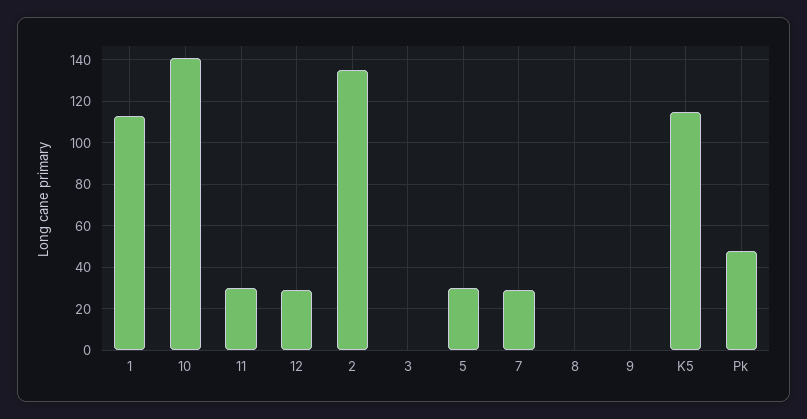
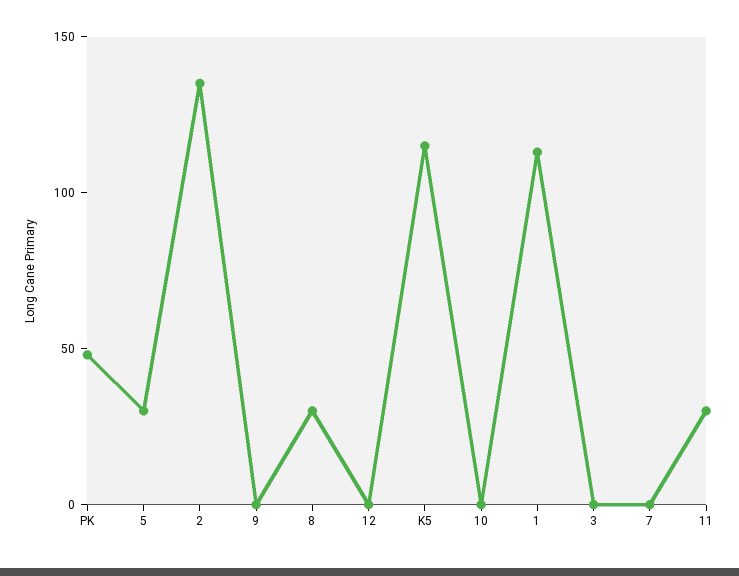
10: 140 -> 0
12: 30 -> 0
7: 30 -> 0
8: 0 -> 30

